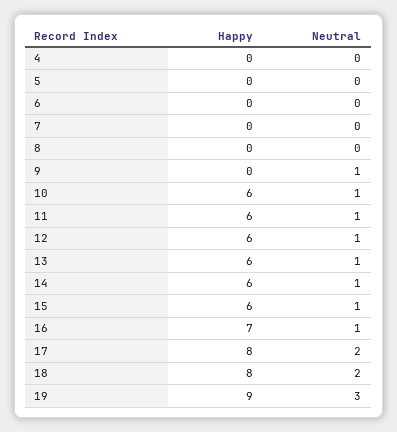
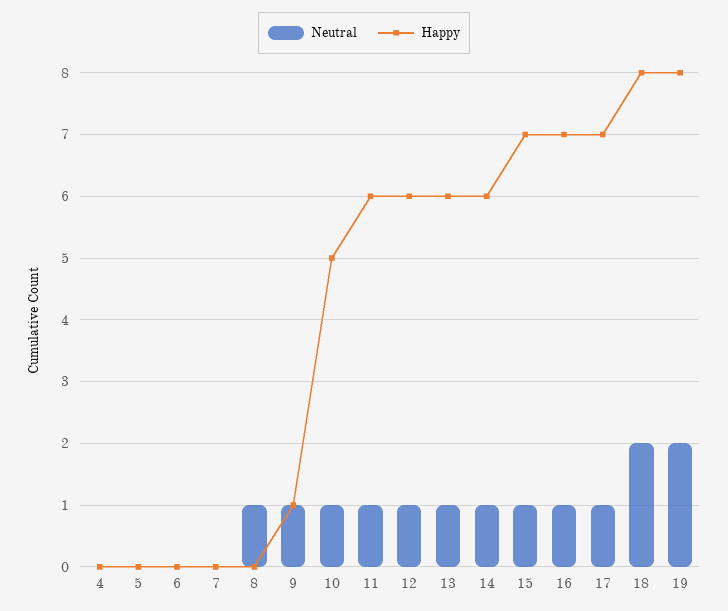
Neutral, 8: 0 -> 1
Happy, 9: 0 -> 1
Happy, 10: 6 -> 5
Happy, 15: 6 -> 7
Happy, 17: 8 -> 7
Neutral, 17: 2 -> 1
Happy, 19: 9 -> 8
Neutral, 19: 3 -> 2

